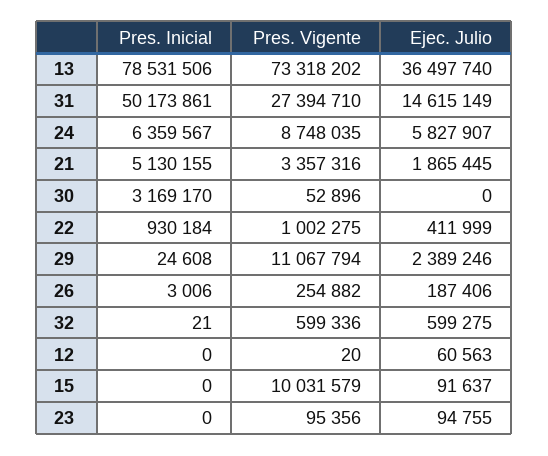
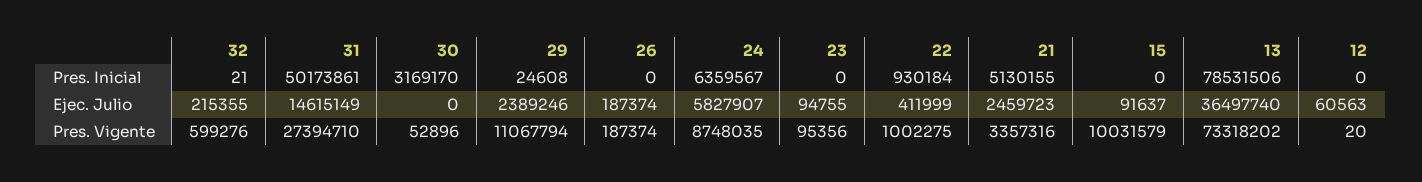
Ejec. Julio, 21: 1865445 -> 2459723
Pres. Inicial, 26: 3006 -> 0
Pres. Vigente, 26: 254882 -> 187374
Ejec. Julio, 26: 187406 -> 187374
Pres. Vigente, 32: 599336 -> 599276
Ejec. Julio, 32: 599275 -> 215355

